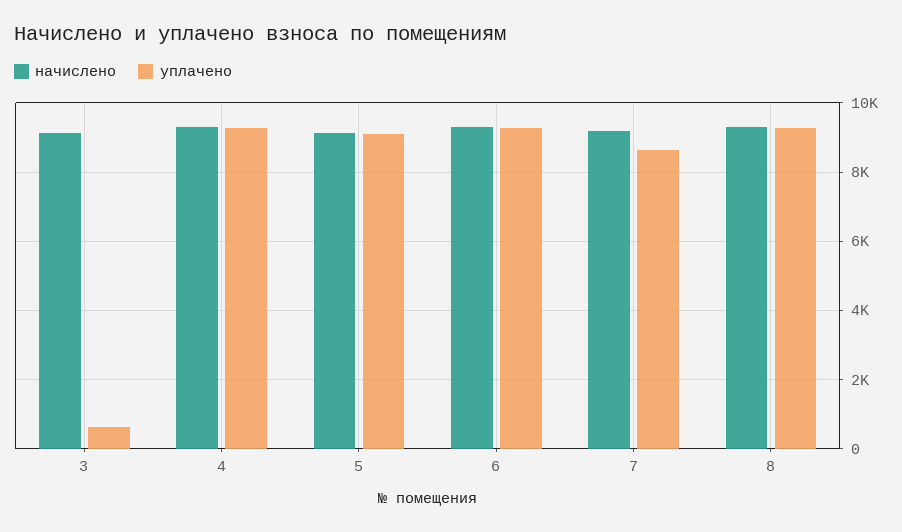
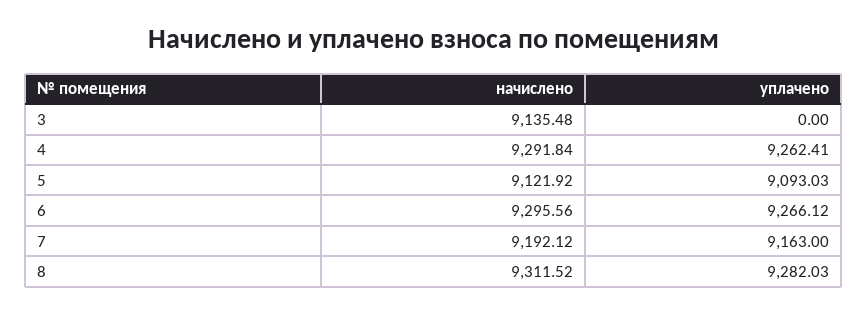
уплачено, 3: 600 -> 0
уплачено, 7: 8600 -> 9163

